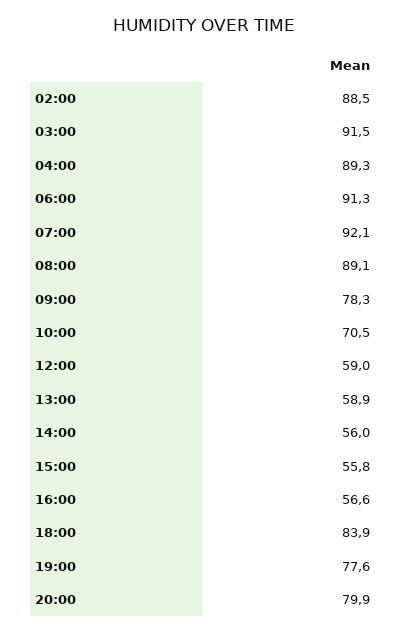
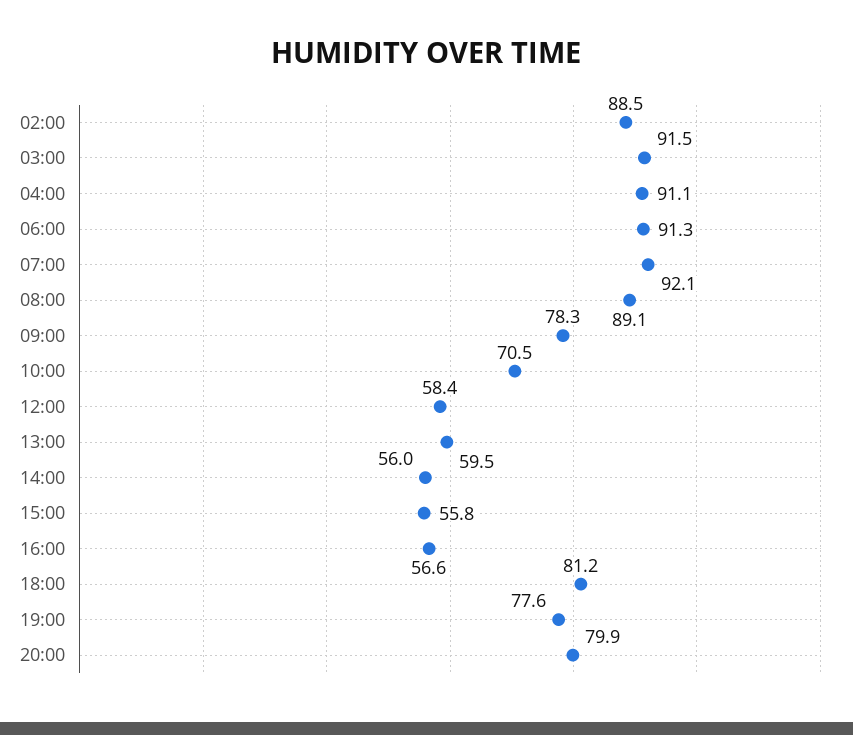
04:00: 89.3 -> 91.1
12:00: 59 -> 58.4
13:00: 58.9 -> 59.5
18:00: 83.9 -> 81.2

